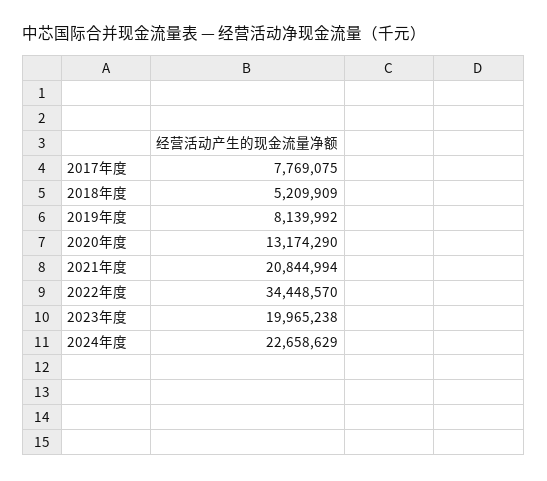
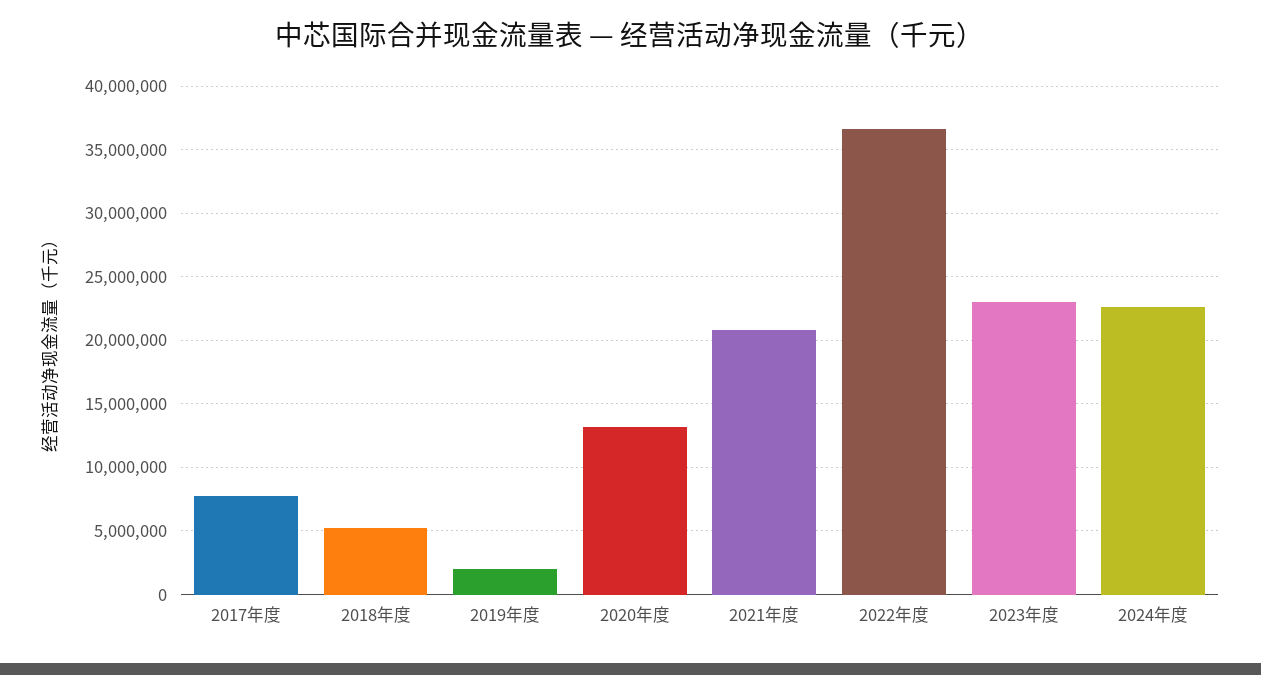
2019年度: 8139992 -> 2000000
2022年度: 34448570 -> 36500000
2023年度: 19965238 -> 23000000

